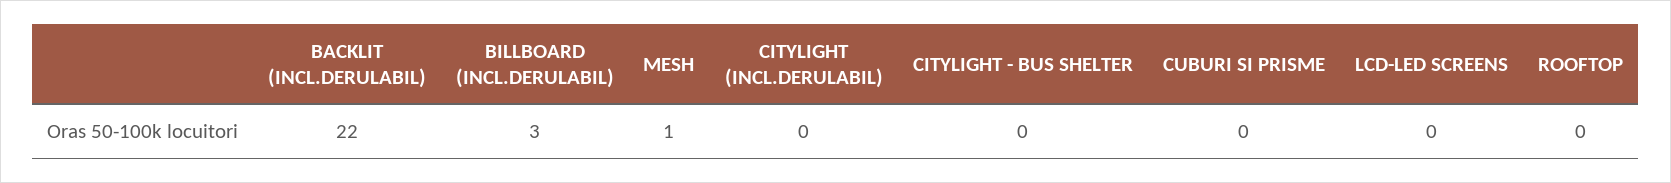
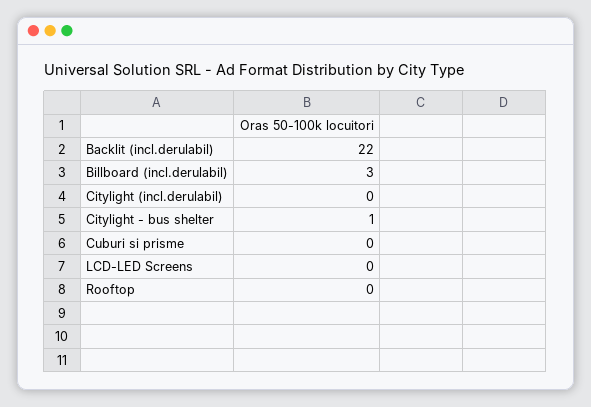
MESH: 1 -> none
CITYLIGHT - BUS SHELTER: 0 -> 1

